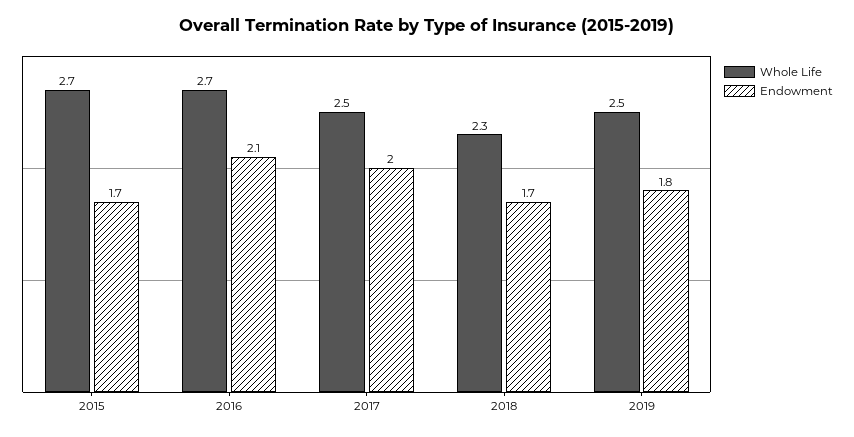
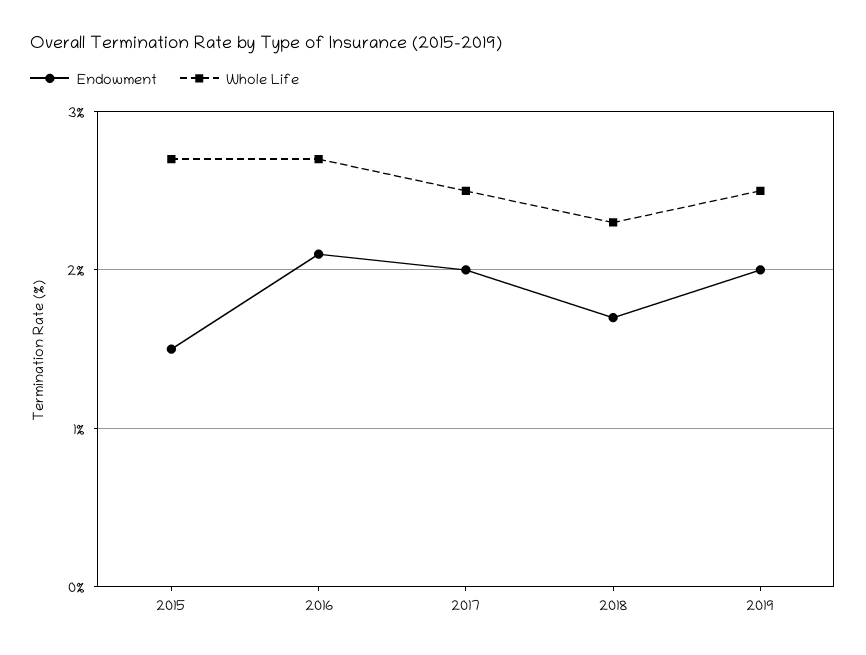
Endowment, 2015: 1.7 -> 1.5
Endowment, 2019: 1.8 -> 2

